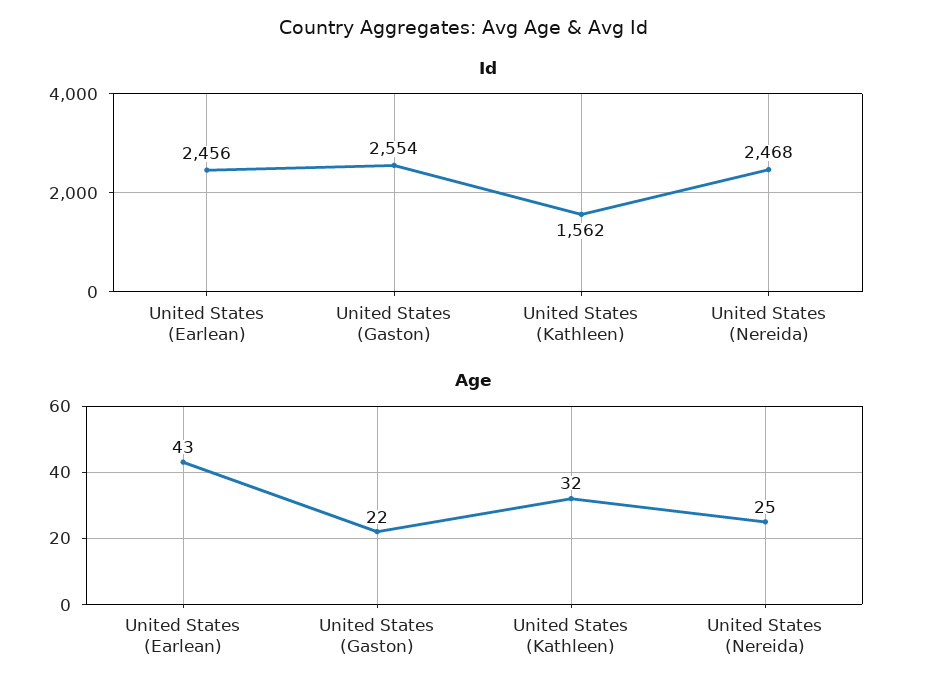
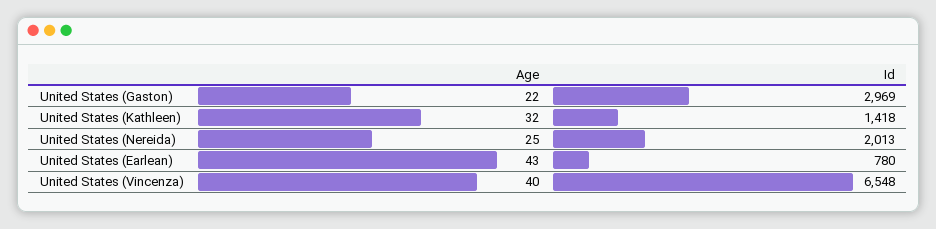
Id, United States (Earlean): 2456 -> 780
Id, United States (Gaston): 2554 -> 2969
Id, United States (Kathleen): 1562 -> 1418
Id, United States (Nereida): 2468 -> 2013
Age, United States (Vincenza): none -> 40
Id, United States (Vincenza): none -> 6548

